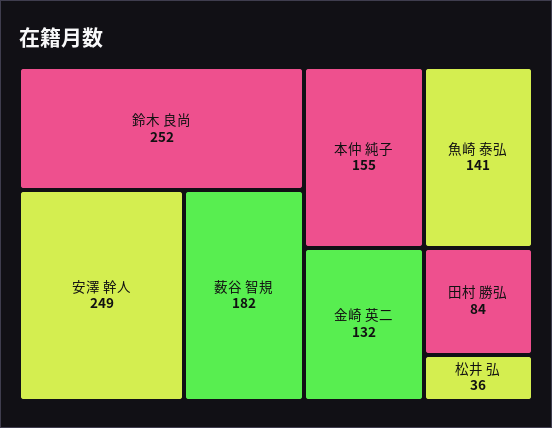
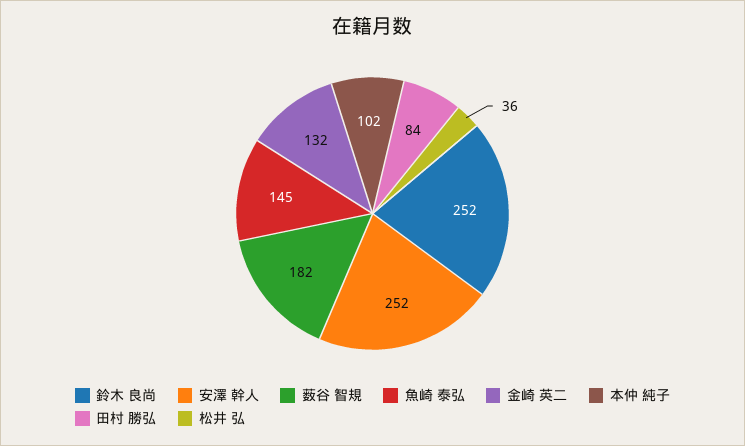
安澤 幹人: 249 -> 252
本仲 純子: 155 -> 102
魚崎 泰弘: 141 -> 145

